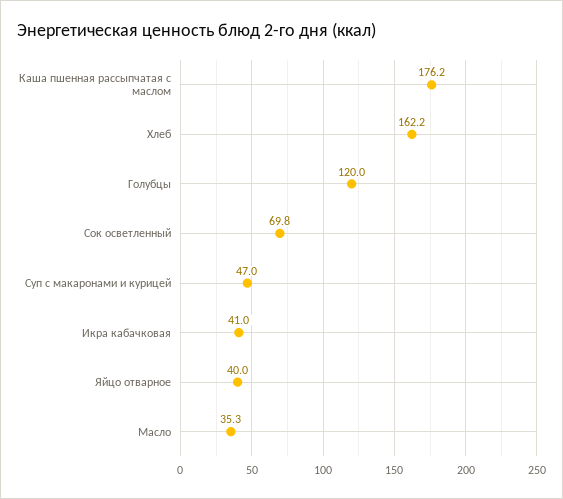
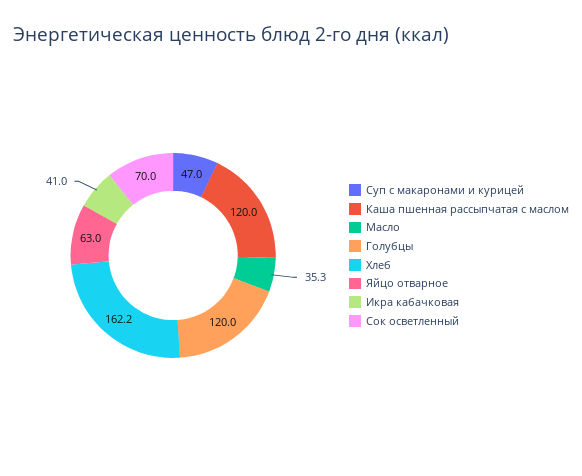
Каша пшенная рассыпчатая с маслом: 176.2 -> 120
Сок осветленный: 69.8 -> 70
Яйцо отварное: 40 -> 63

